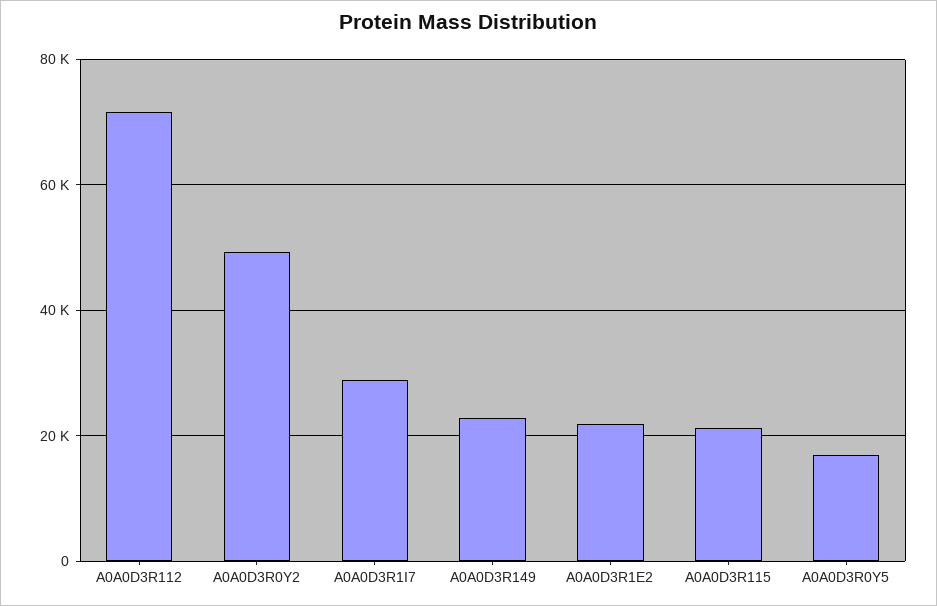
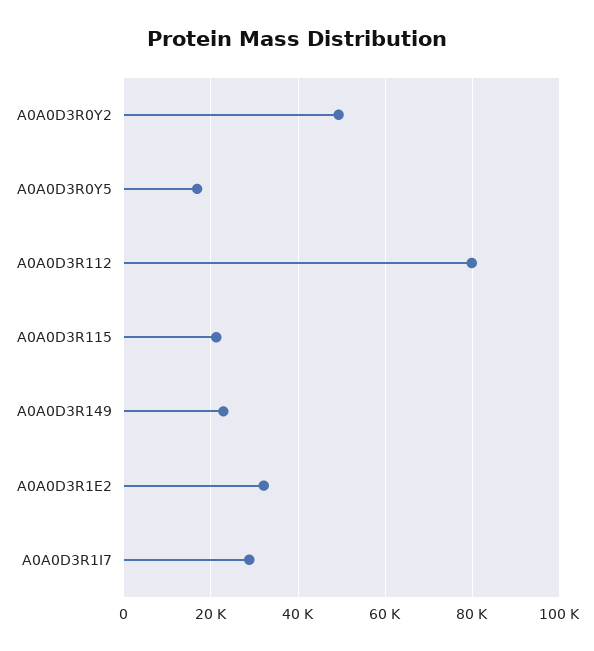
A0A0D3R112: 72000 -> 80000
A0A0D3R1E2: 22000 -> 32000

